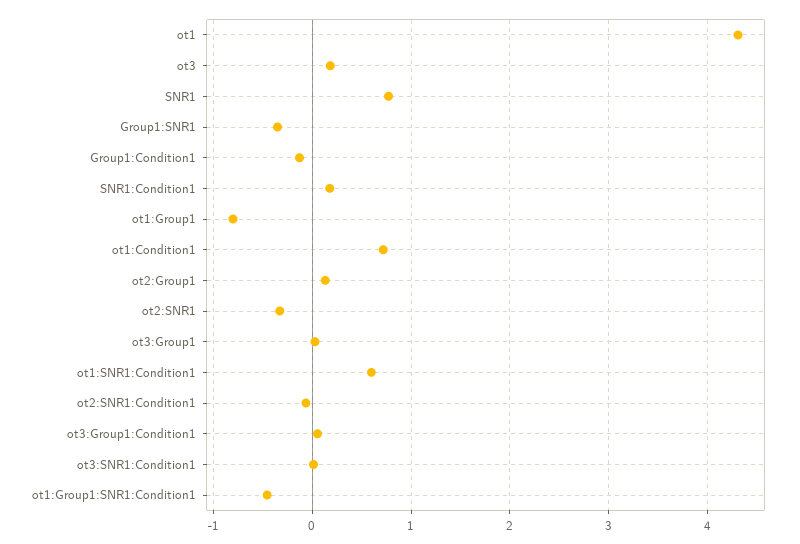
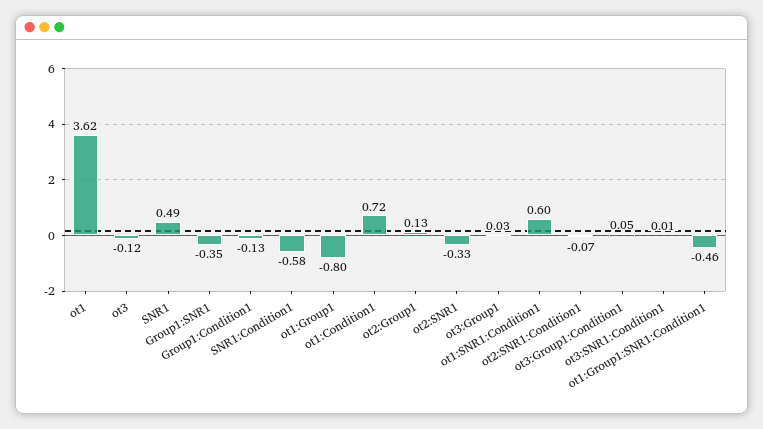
ot1: 4.3 -> 3.62
ot3: 0.2 -> -0.12
SNR1: 0.8 -> 0.49
SNR1:Condition1: 0.2 -> -0.58

